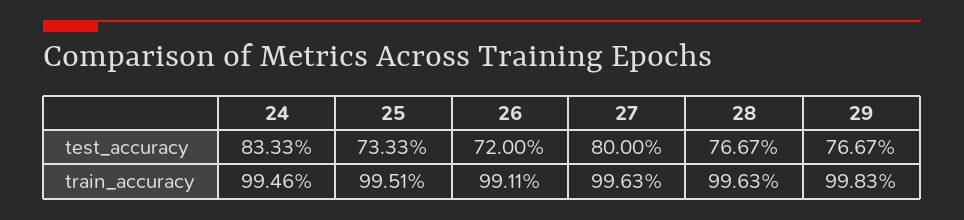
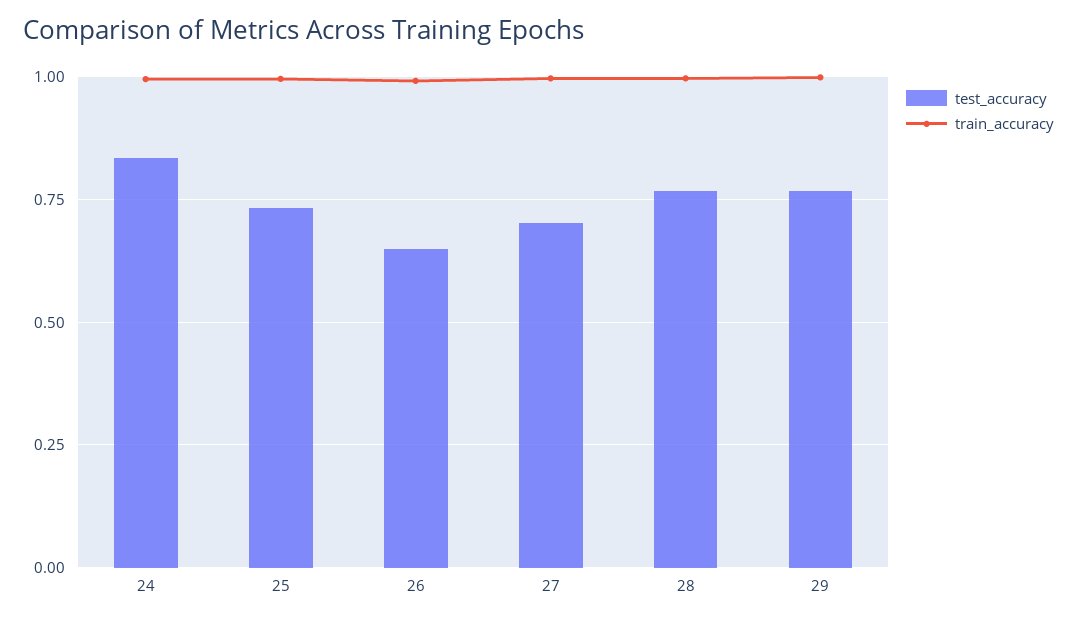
test_accuracy, 26: 0.72 -> 0.65
test_accuracy, 27: 0.8 -> 0.7

